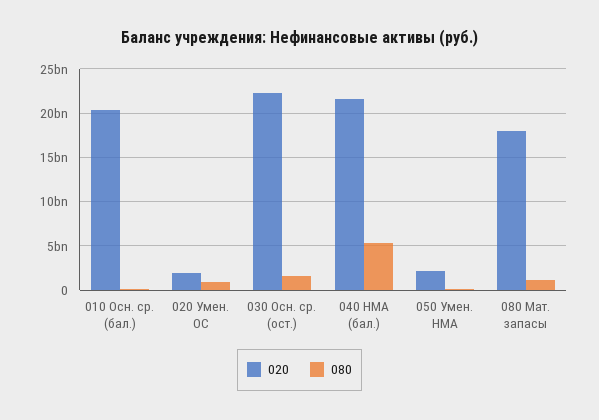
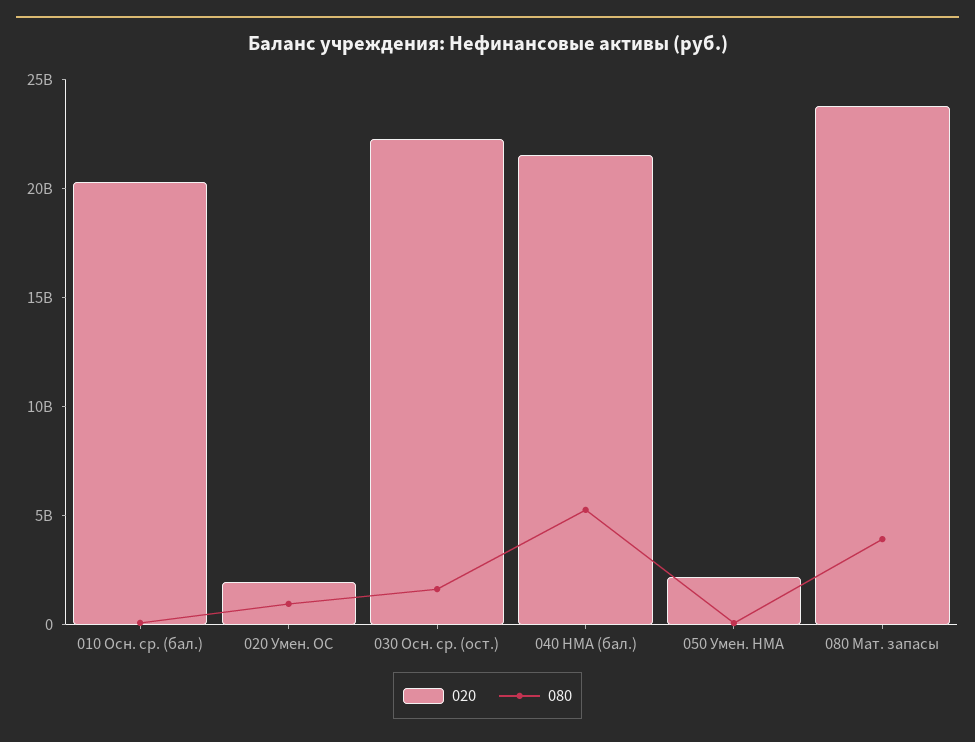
020, 080 Мат. запасы: 18000000000 -> 24000000000
080, 080 Мат. запасы: 1000000000 -> 4000000000

